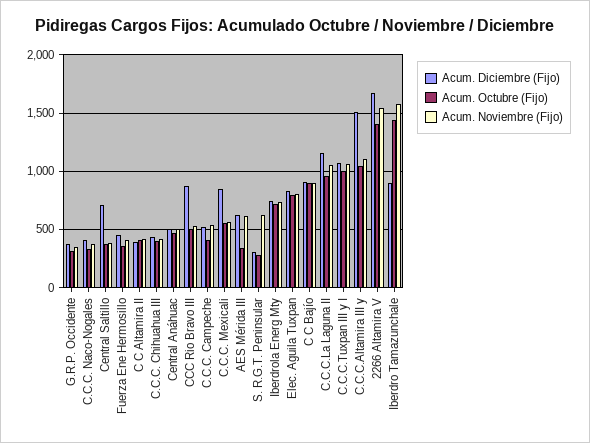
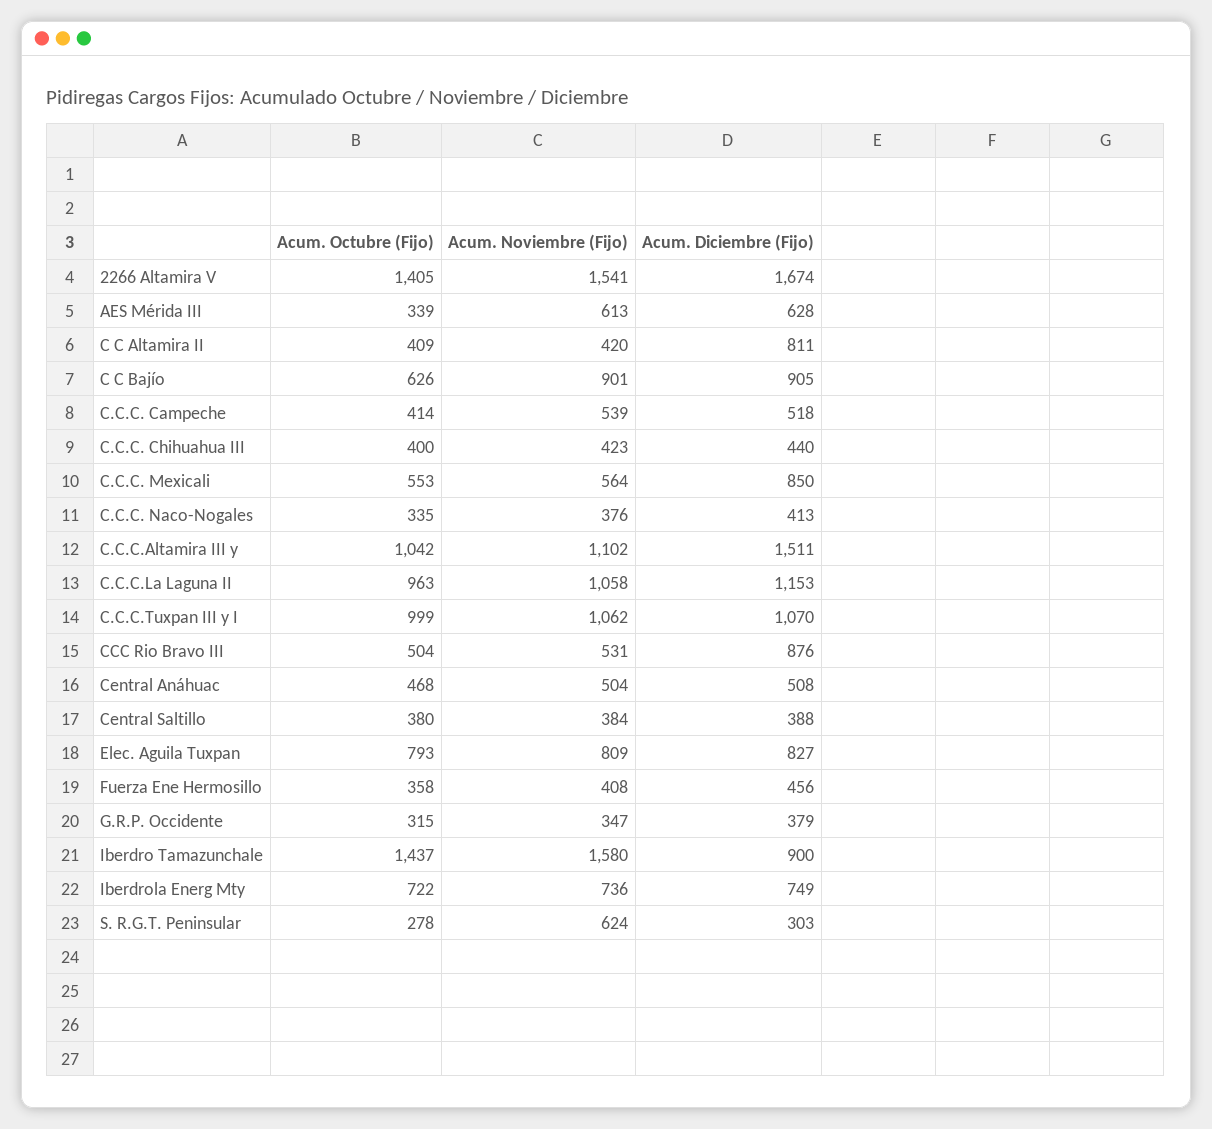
Acum. Diciembre (Fijo), Central Saltillo: 700 -> 388
Acum. Diciembre (Fijo), C C Altamira II: 400 -> 811
Acum. Octubre (Fijo), C C Bajío: 900 -> 626

